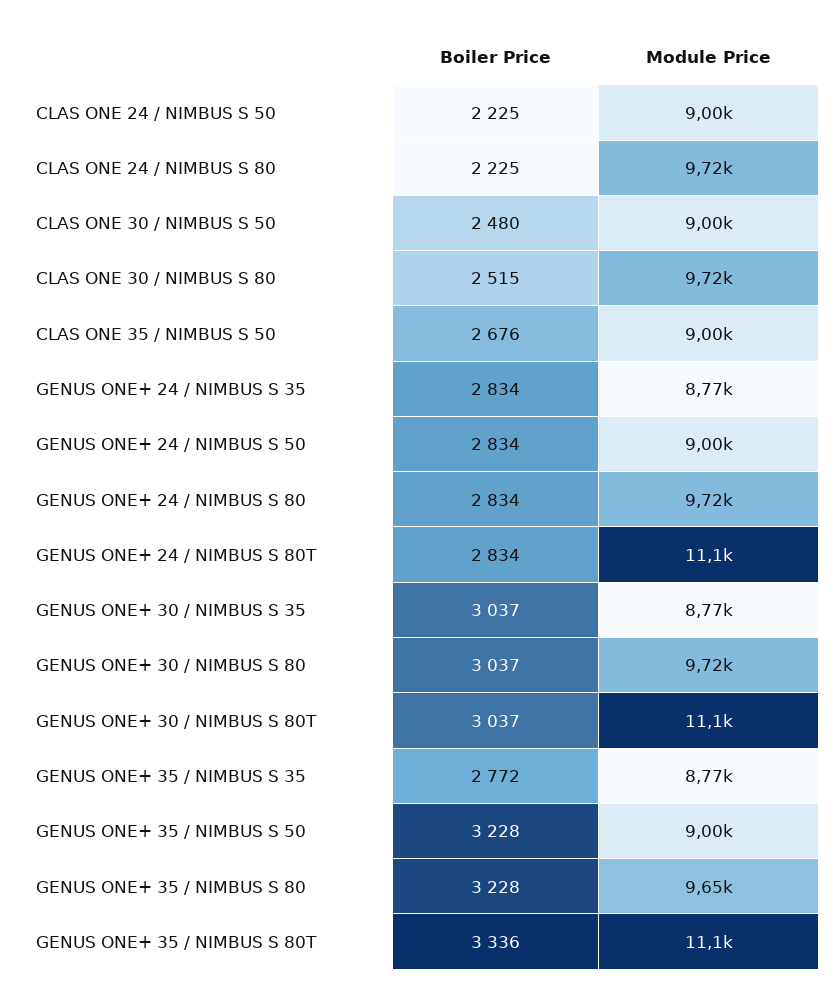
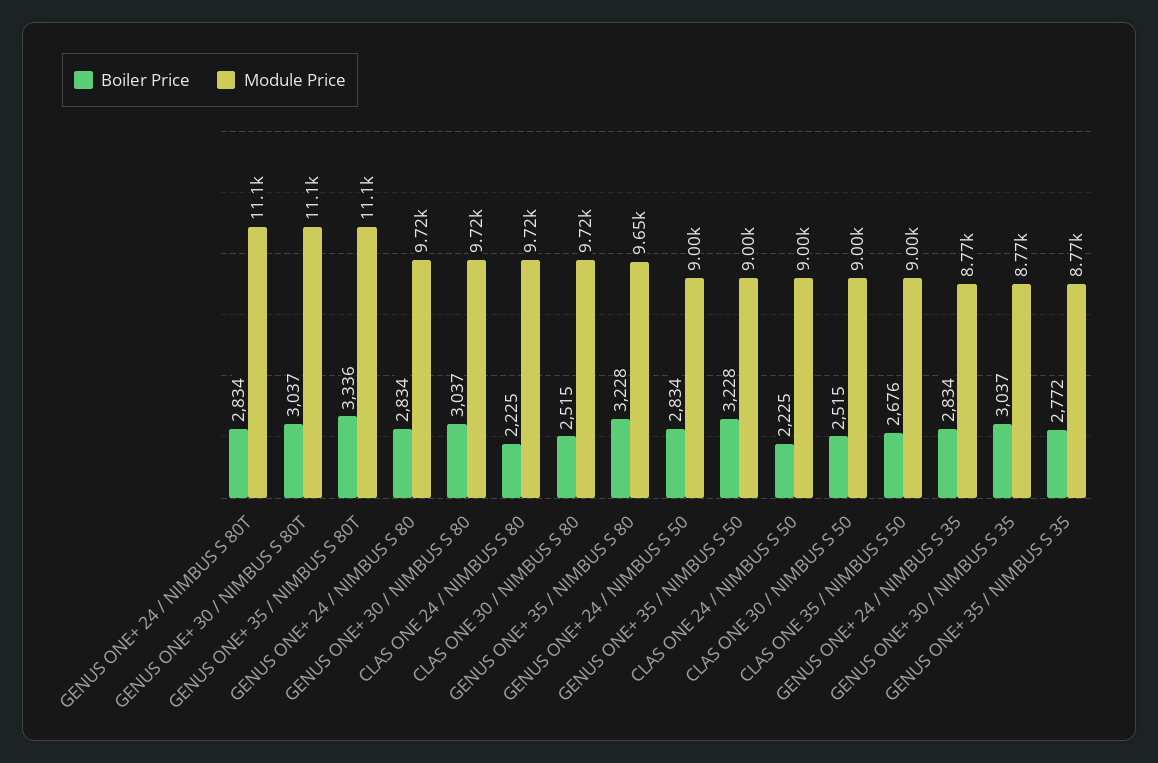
Boiler Price, CLAS ONE 30 / NIMBUS S 50: 2480 -> 2515

